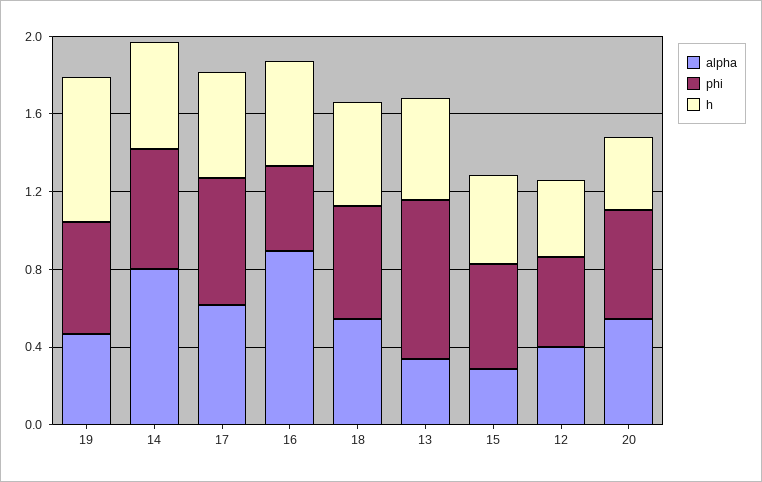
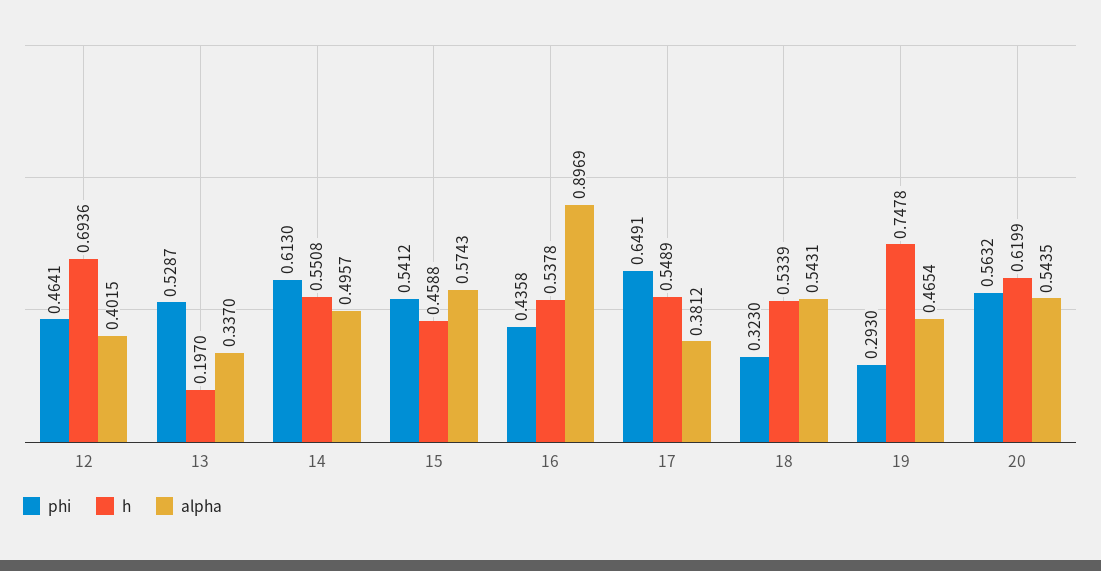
phi, 19: 0.6 -> 0.293
alpha, 14: 0.8 -> 0.4957
alpha, 17: 0.6 -> 0.3812
phi, 18: 0.6 -> 0.323
phi, 13: 0.8 -> 0.5287
h, 13: 0.5 -> 0.197
alpha, 15: 0.3 -> 0.5743
h, 12: 0.4 -> 0.6936
h, 20: 0.4 -> 0.6199

